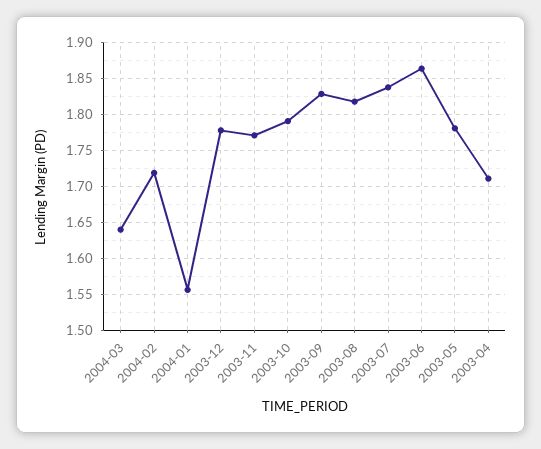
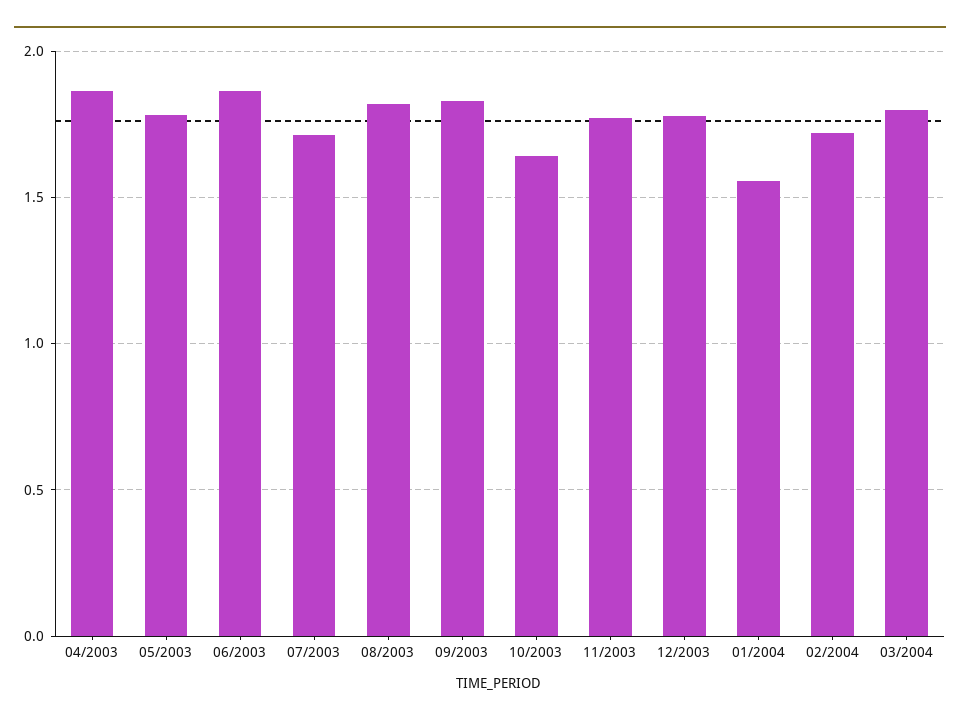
2004-03: 1.64 -> 1.8
2003-10: 1.79 -> 1.65
2003-07: 1.84 -> 1.7
2003-04: 1.71 -> 1.85

